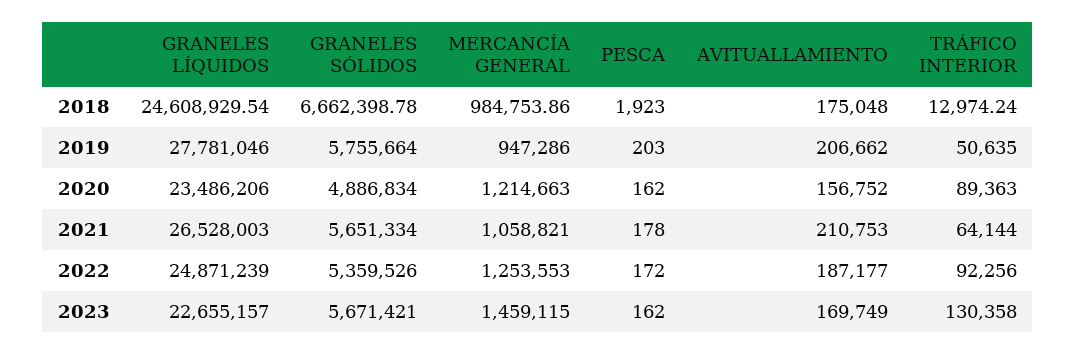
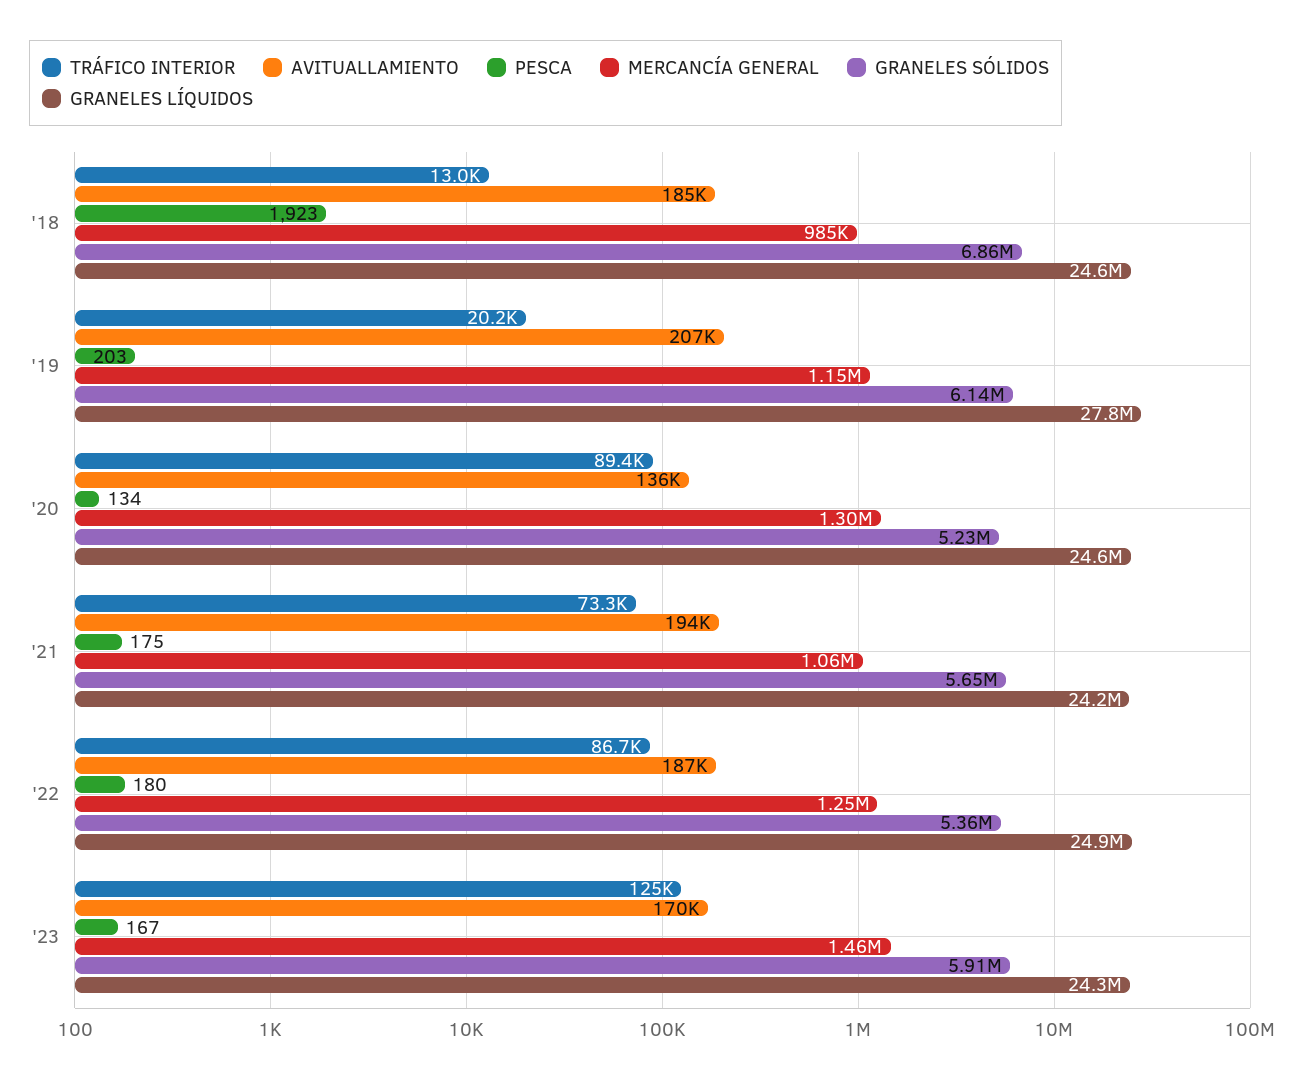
GRANELES SÓLIDOS, 2018: 6662398.78 -> 6860000
AVITUALLAMIENTO, 2018: 175048 -> 185000
GRANELES SÓLIDOS, 2019: 5755664 -> 6140000
MERCANCÍA GENERAL, 2019: 947286 -> 1150000
TRÁFICO INTERIOR, 2019: 50635 -> 20200
GRANELES LÍQUIDOS, 2020: 23486206 -> 24600000
GRANELES SÓLIDOS, 2020: 4886834 -> 5230000
MERCANCÍA GENERAL, 2020: 1214663 -> 1300000
PESCA, 2020: 162 -> 134
AVITUALLAMIENTO, 2020: 156752 -> 136000
GRANELES LÍQUIDOS, 2021: 26528003 -> 24200000
PESCA, 2021: 178 -> 175
AVITUALLAMIENTO, 2021: 210753 -> 194000
TRÁFICO INTERIOR, 2021: 64144 -> 73300
PESCA, 2022: 172 -> 180
TRÁFICO INTERIOR, 2022: 92256 -> 86700
GRANELES LÍQUIDOS, 2023: 22655157 -> 24300000
GRANELES SÓLIDOS, 2023: 5671421 -> 5910000
PESCA, 2023: 162 -> 167
TRÁFICO INTERIOR, 2023: 130358 -> 125000

